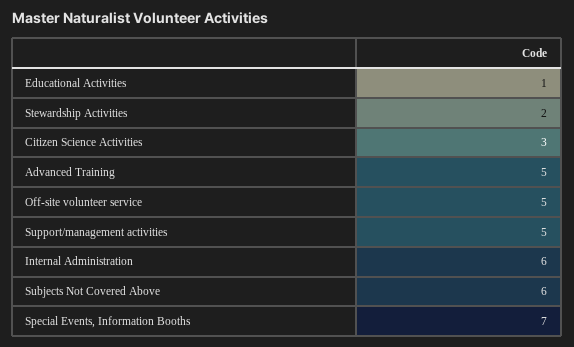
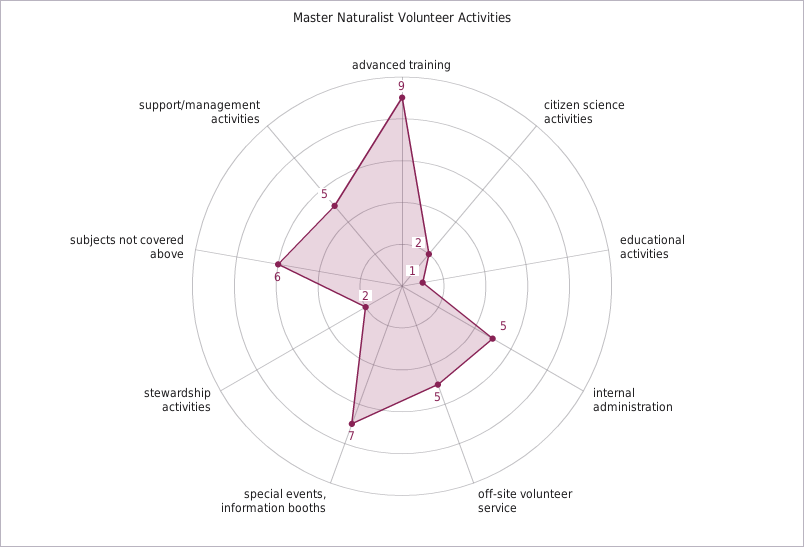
Citizen Science Activities: 3 -> 2
Advanced Training: 5 -> 9
Internal Administration: 6 -> 5

